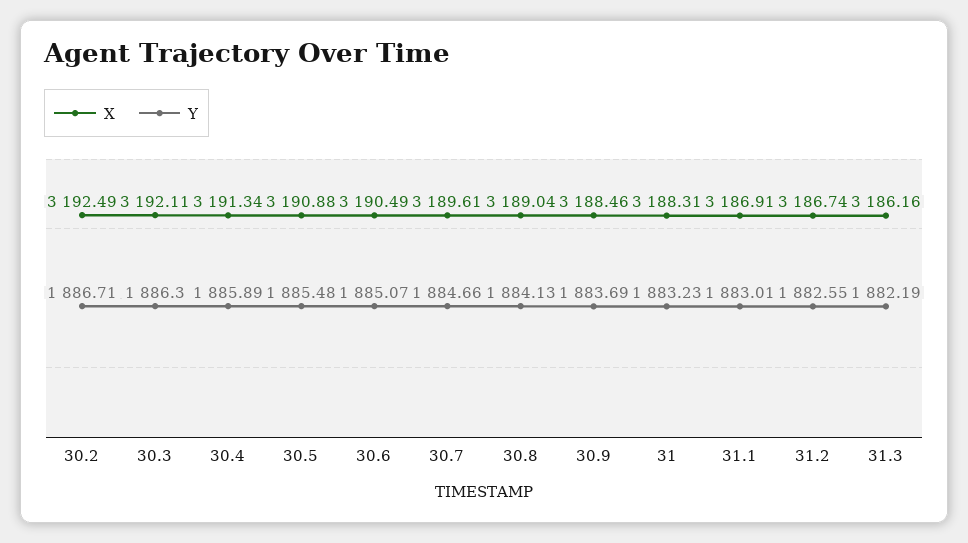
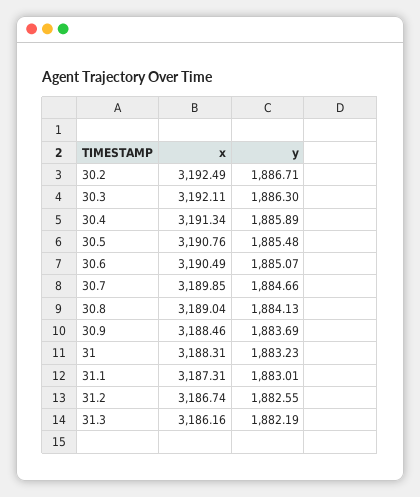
X, 30.5: 3190.88 -> 3190.76
X, 30.7: 3189.61 -> 3189.85
X, 31.1: 3186.91 -> 3187.31

